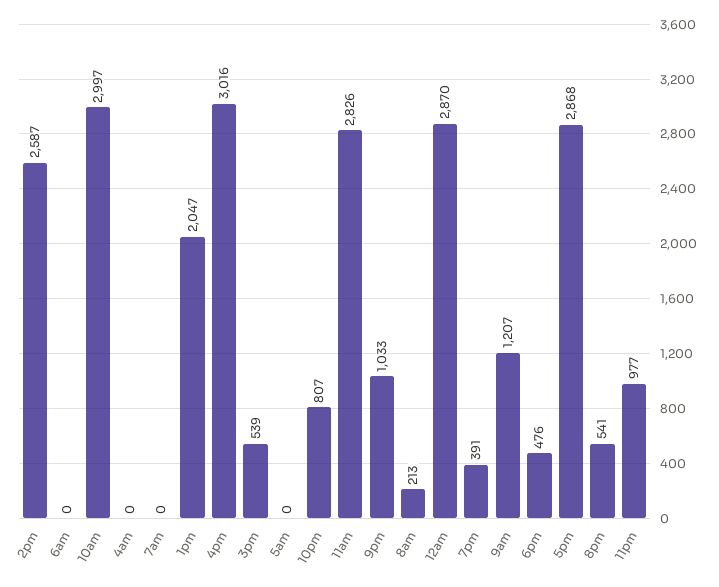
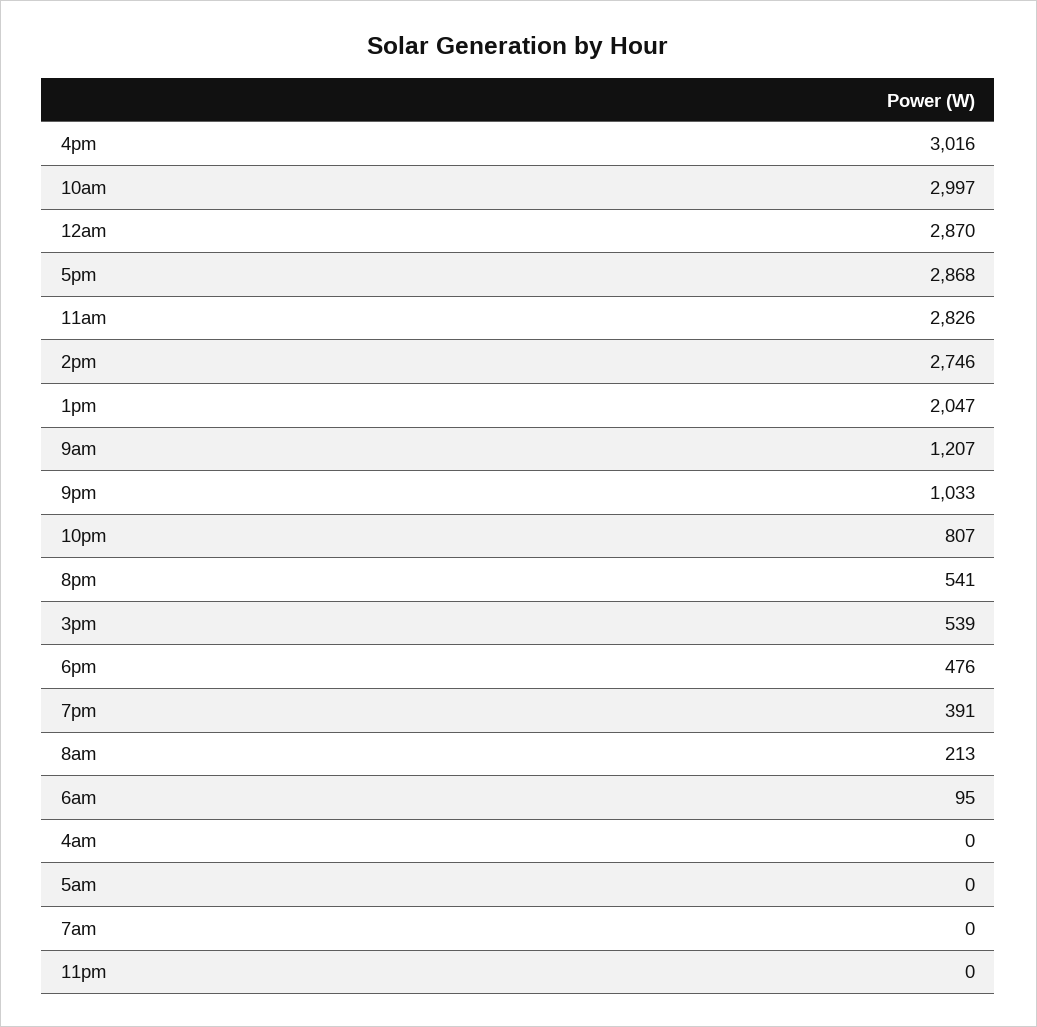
2pm: 2587 -> 2746
6am: 0 -> 95
11pm: 977 -> 0

